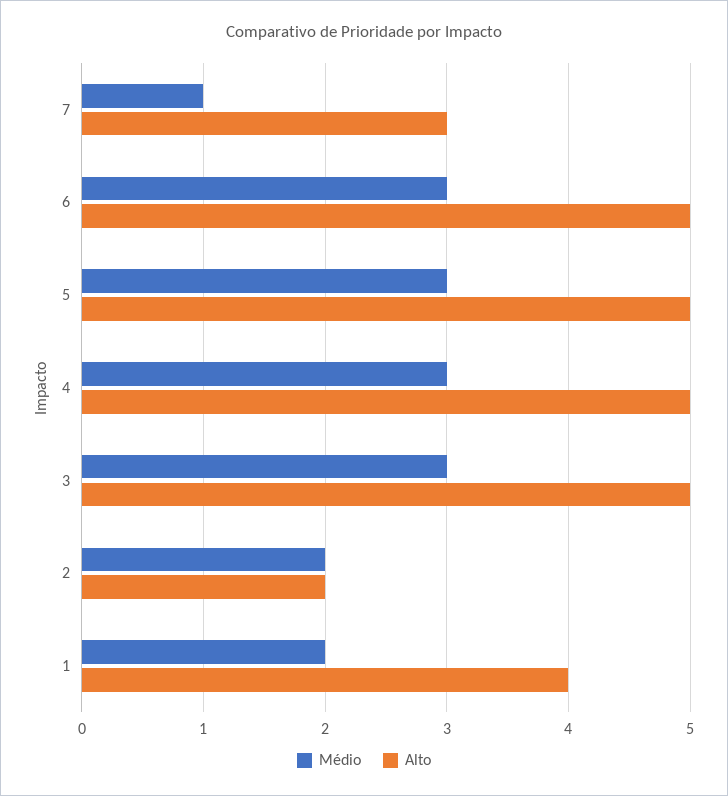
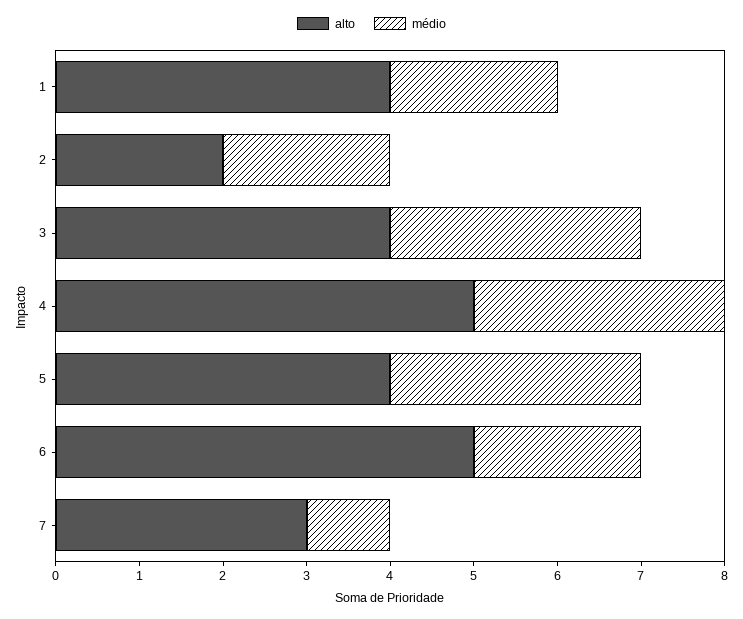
Médio, 6: 3 -> 2
Alto, 5: 5 -> 4
Alto, 3: 5 -> 4

